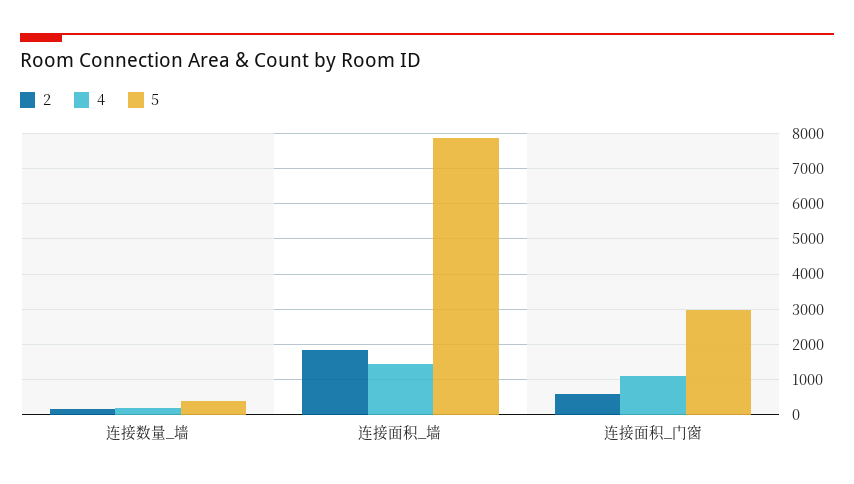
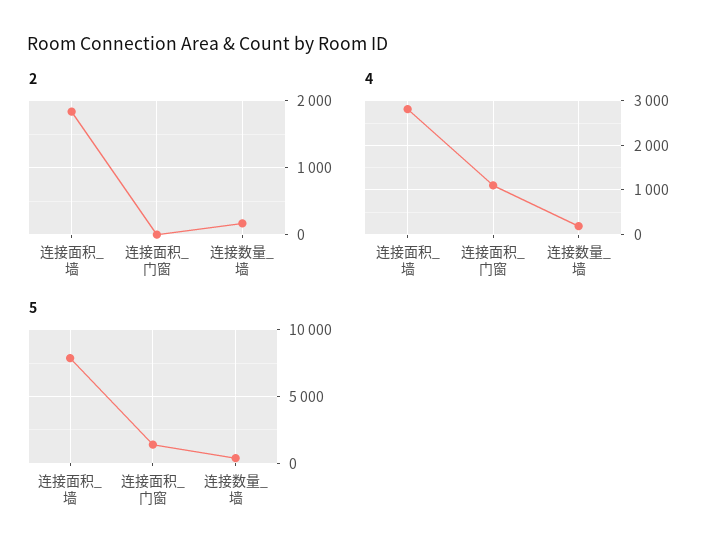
4, 连接面积_墙: 1400 -> 2800
2, 连接面积_门窗: 600 -> 0
5, 连接面积_门窗: 3000 -> 1500

